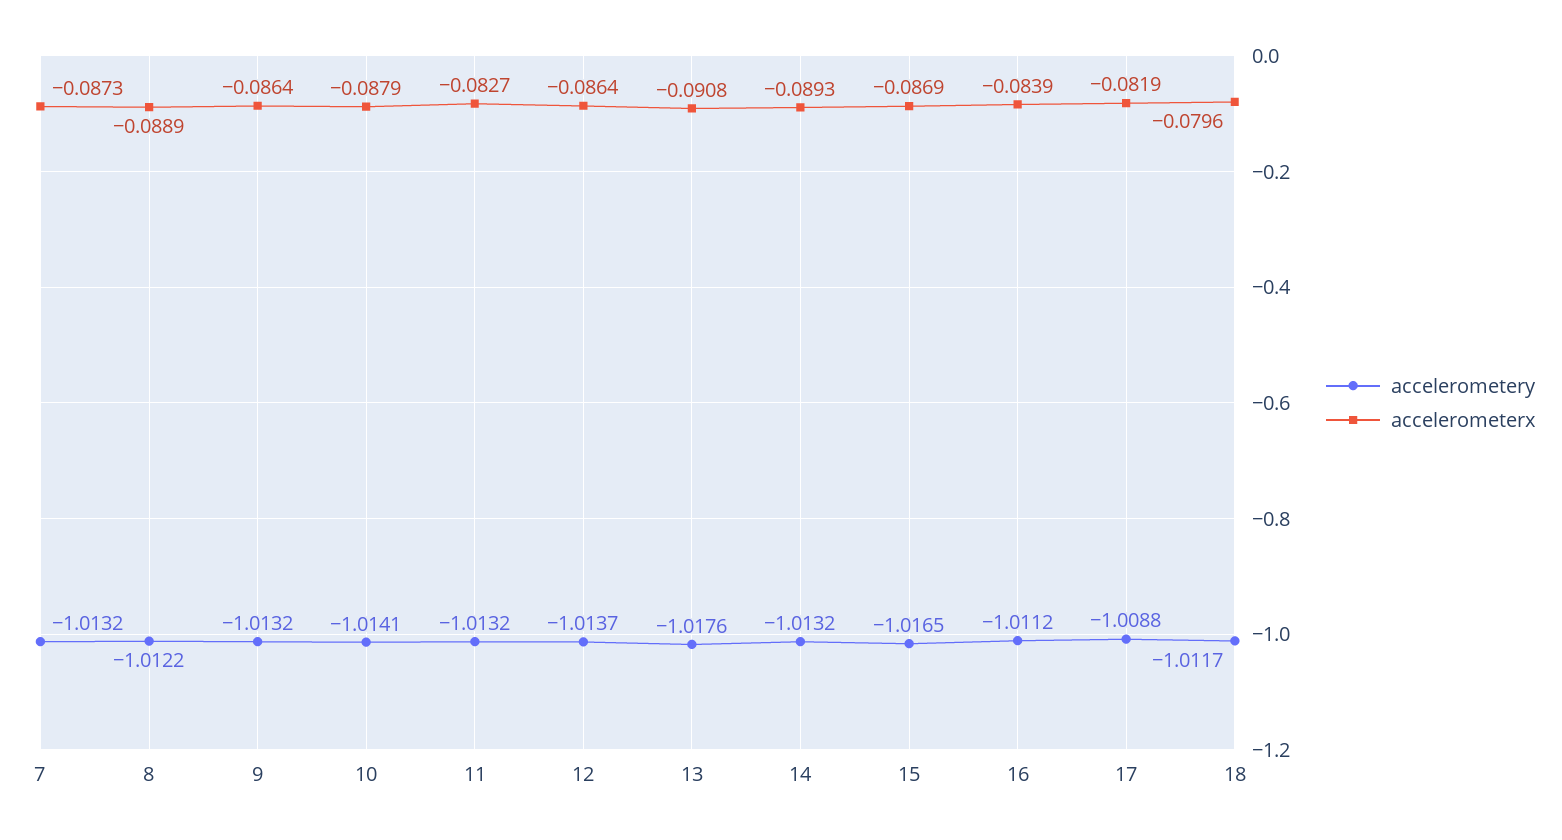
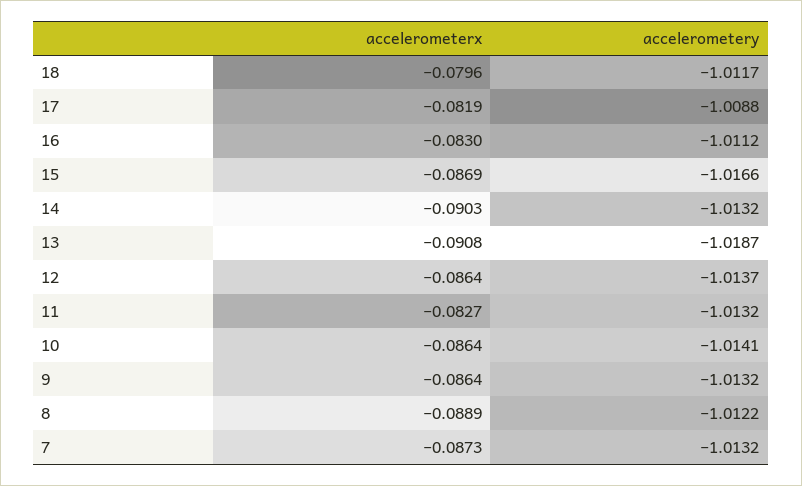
accelerometerx, 10: -0.0879 -> -0.0864
accelerometery, 13: -1.0176 -> -1.0187
accelerometerx, 14: -0.0893 -> -0.0903
accelerometery, 15: -1.0165 -> -1.0166
accelerometerx, 16: -0.0839 -> -0.083

